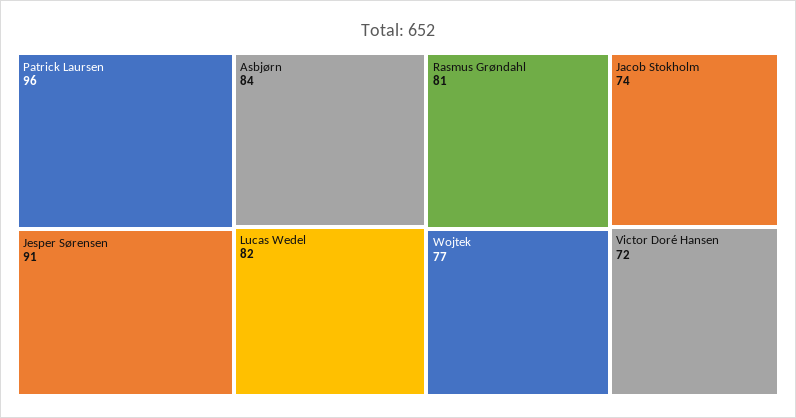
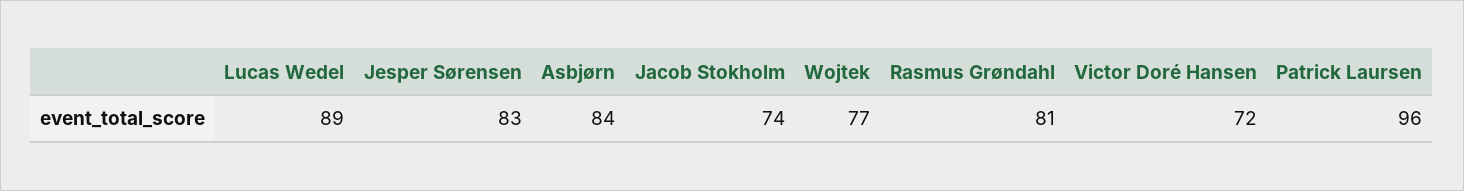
Jesper Sørensen: 91 -> 83
Lucas Wedel: 82 -> 89

